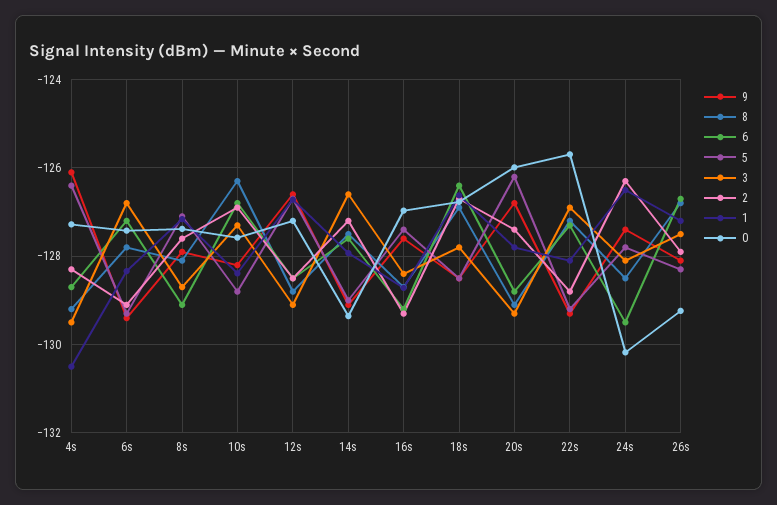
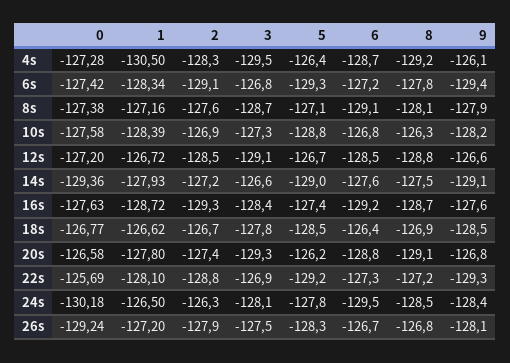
0, 16s: -127 -> -127.63
0, 20s: -126 -> -126.58
9, 24s: -127.4 -> -128.4

